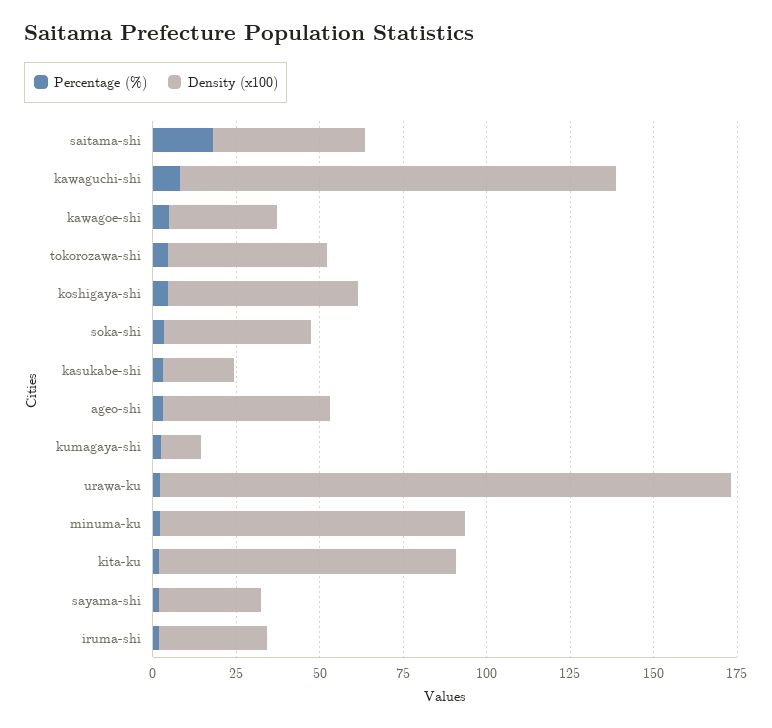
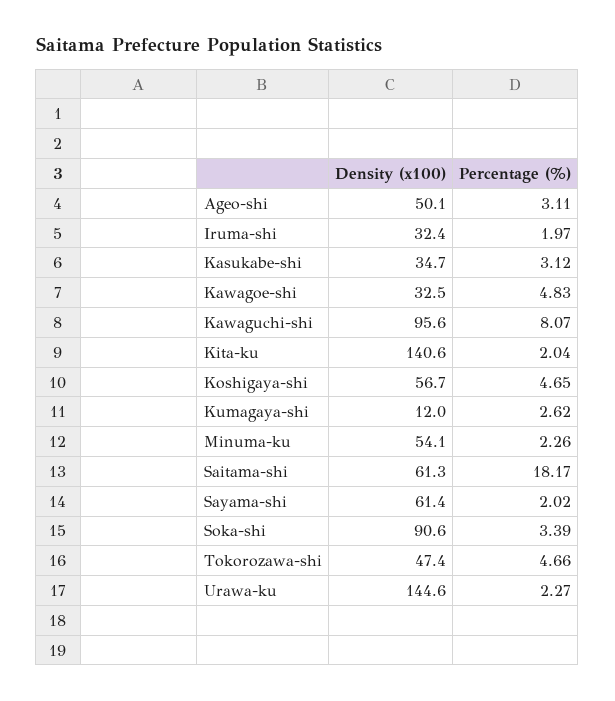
Density (x100), saitama-shi: 45 -> 61.3
Density (x100), kawaguchi-shi: 130 -> 95.6
Density (x100), soka-shi: 45 -> 90.6
Density (x100), kasukabe-shi: 20 -> 34.7
Density (x100), urawa-ku: 170 -> 144.6
Density (x100), minuma-ku: 90 -> 54.1
Density (x100), kita-ku: 90 -> 140.6
Density (x100), sayama-shi: 30 -> 61.4

